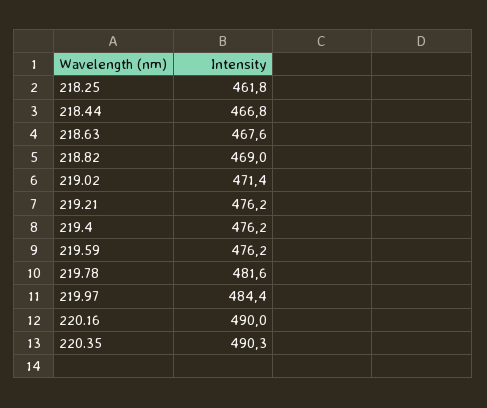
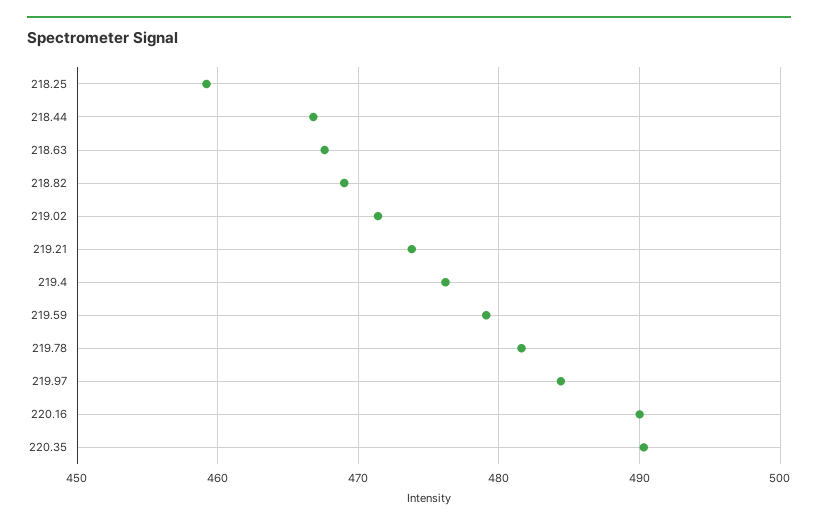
218.25: 461.8 -> 459
219.21: 476.2 -> 474
219.59: 476.2 -> 479

